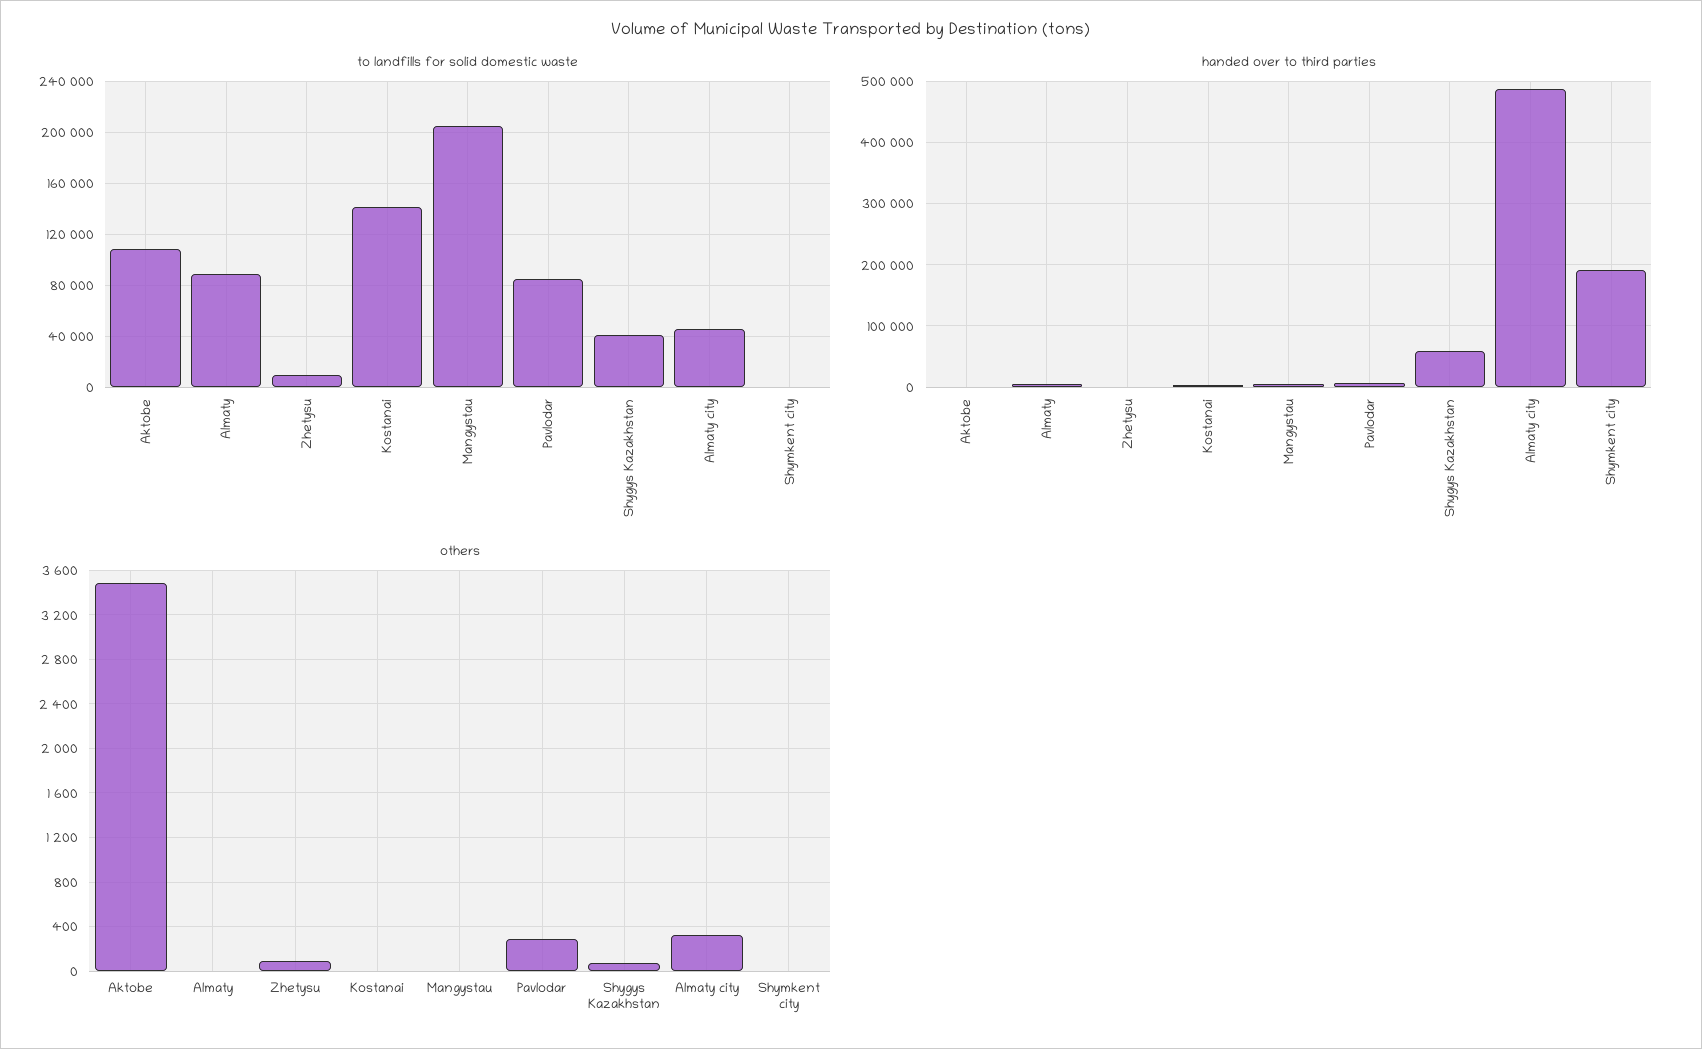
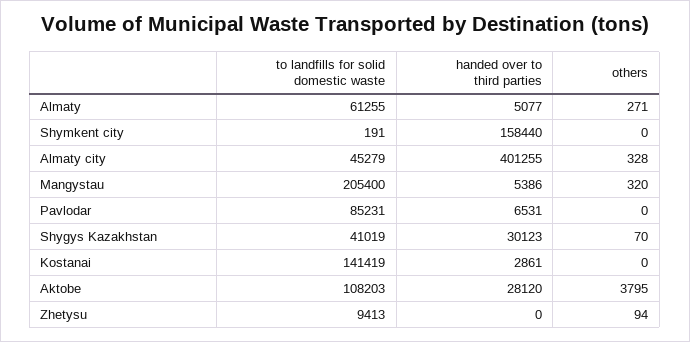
to landfills for solid domestic waste, Almaty: 90000 -> 61255
handed over to third parties, Aktobe: 0 -> 28120
handed over to third parties, Shygys Kazakhstan: 60000 -> 30123
handed over to third parties, Almaty city: 490000 -> 401255
handed over to third parties, Shymkent city: 190000 -> 158440
others, Aktobe: 3500 -> 3795
others, Almaty: 0 -> 271
others, Mangystau: 0 -> 320
others, Pavlodar: 300 -> 0

